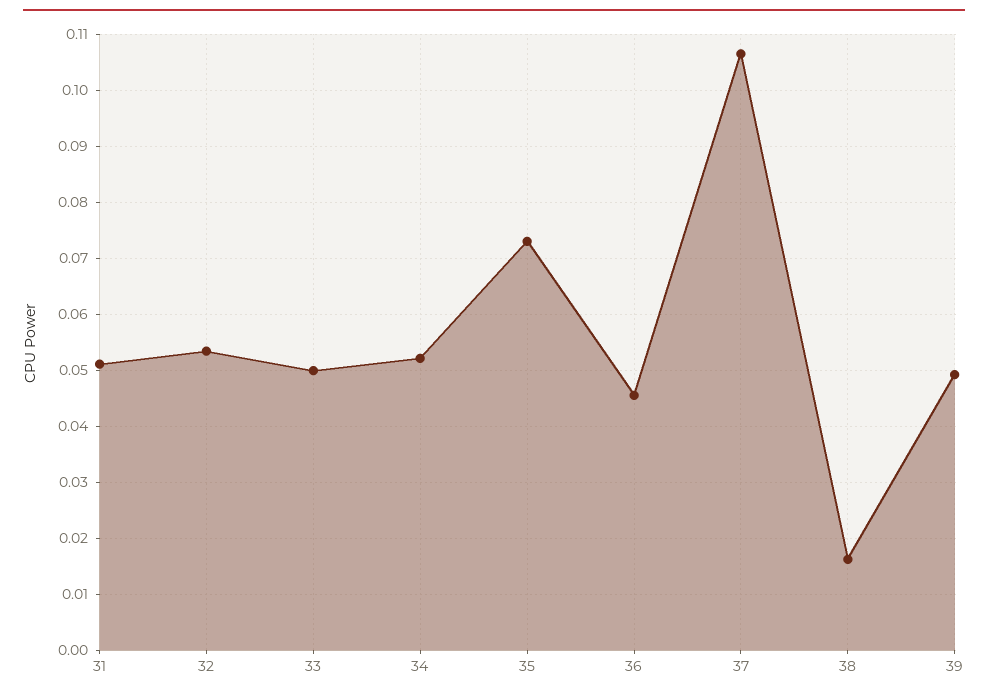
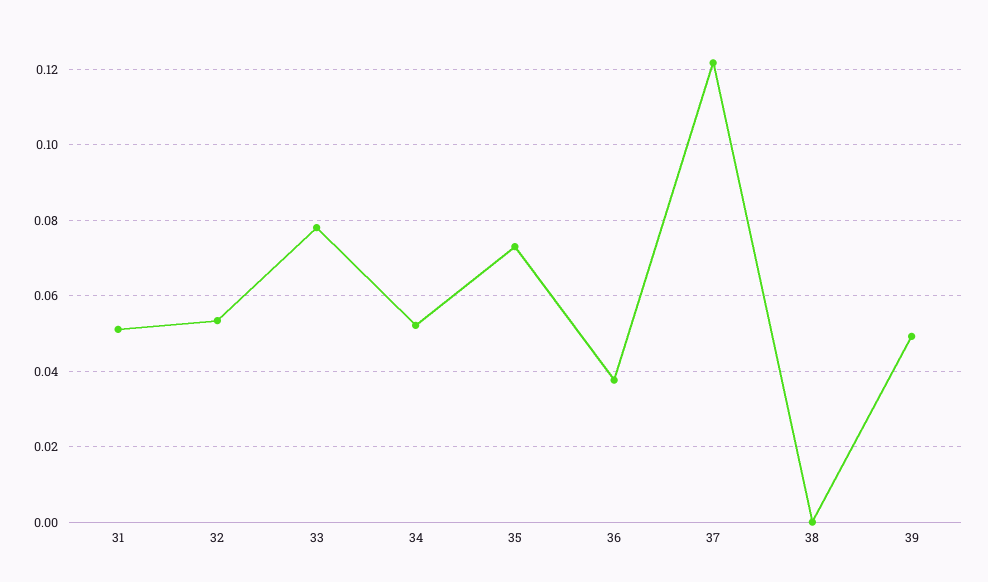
33: 0.05 -> 0.078
36: 0.046 -> 0.038
37: 0.106 -> 0.122
38: 0.016 -> 0

